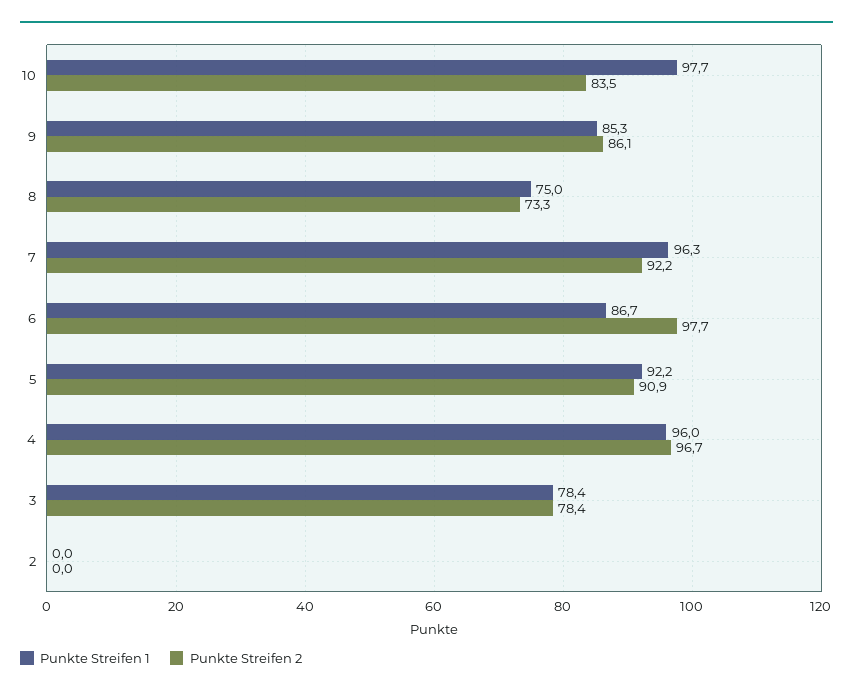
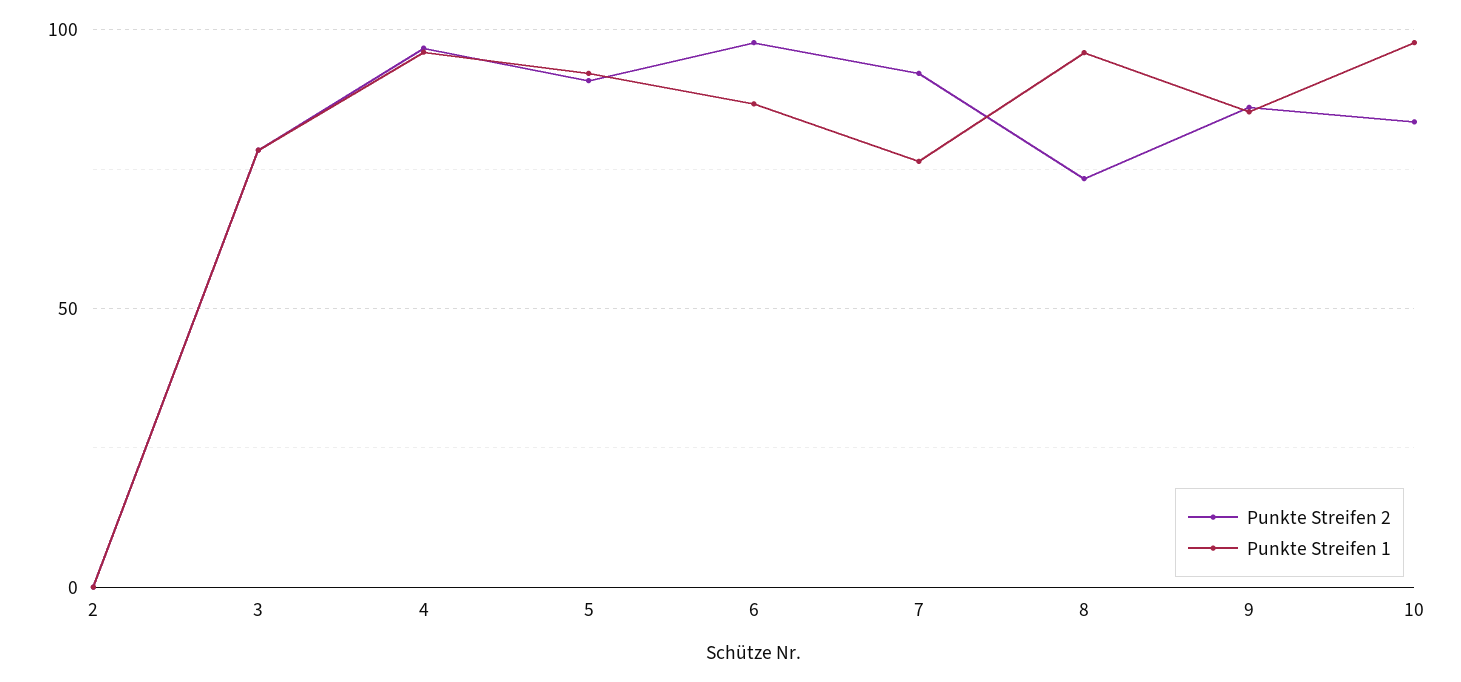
Punkte Streifen 1, 8: 75 -> 95
Punkte Streifen 1, 7: 96.3 -> 75

